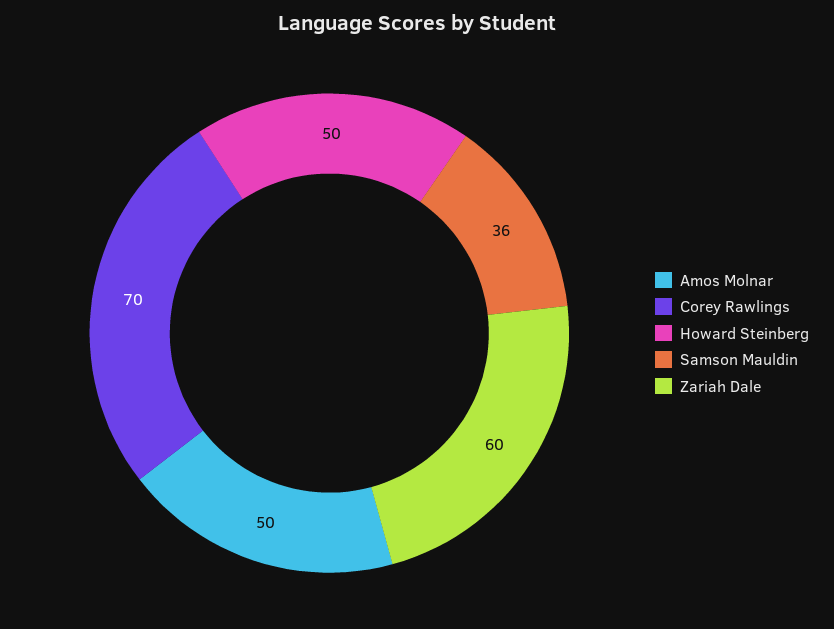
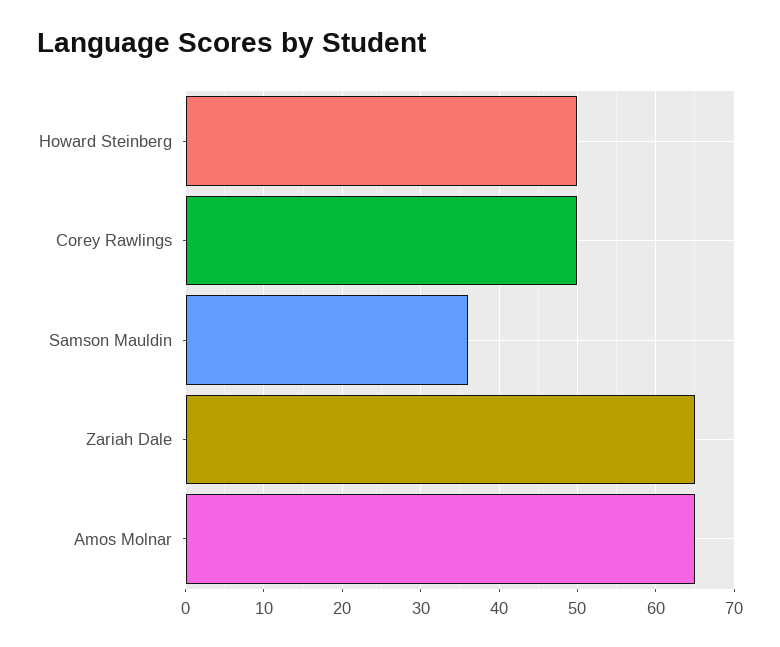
Amos Molnar: 50 -> 65
Corey Rawlings: 70 -> 50
Zariah Dale: 60 -> 65

